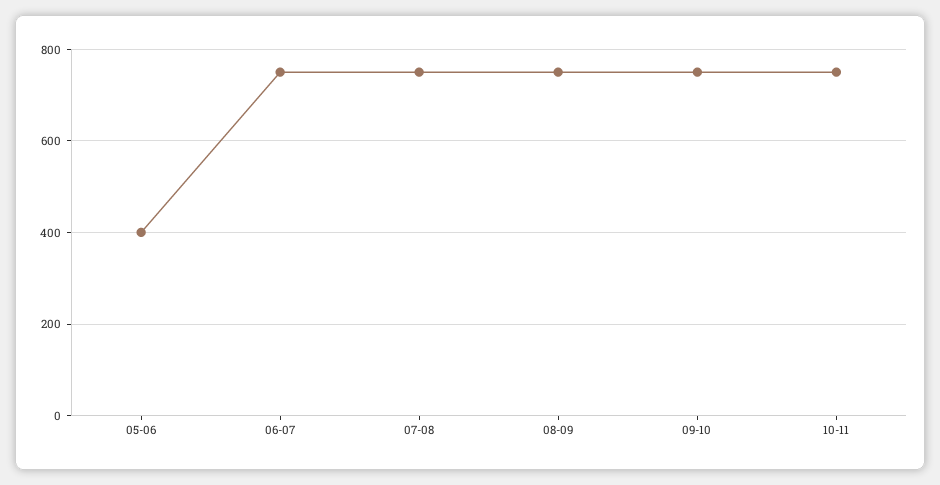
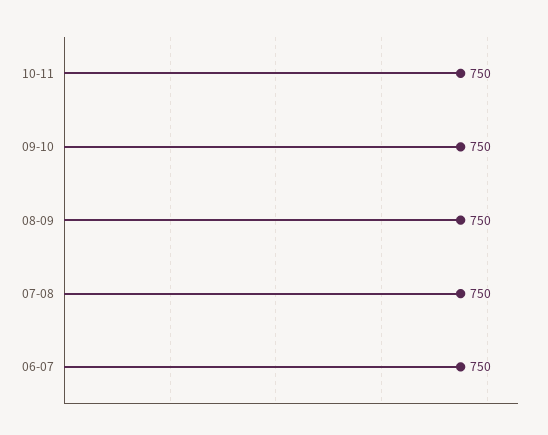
05-06: 400 -> none

